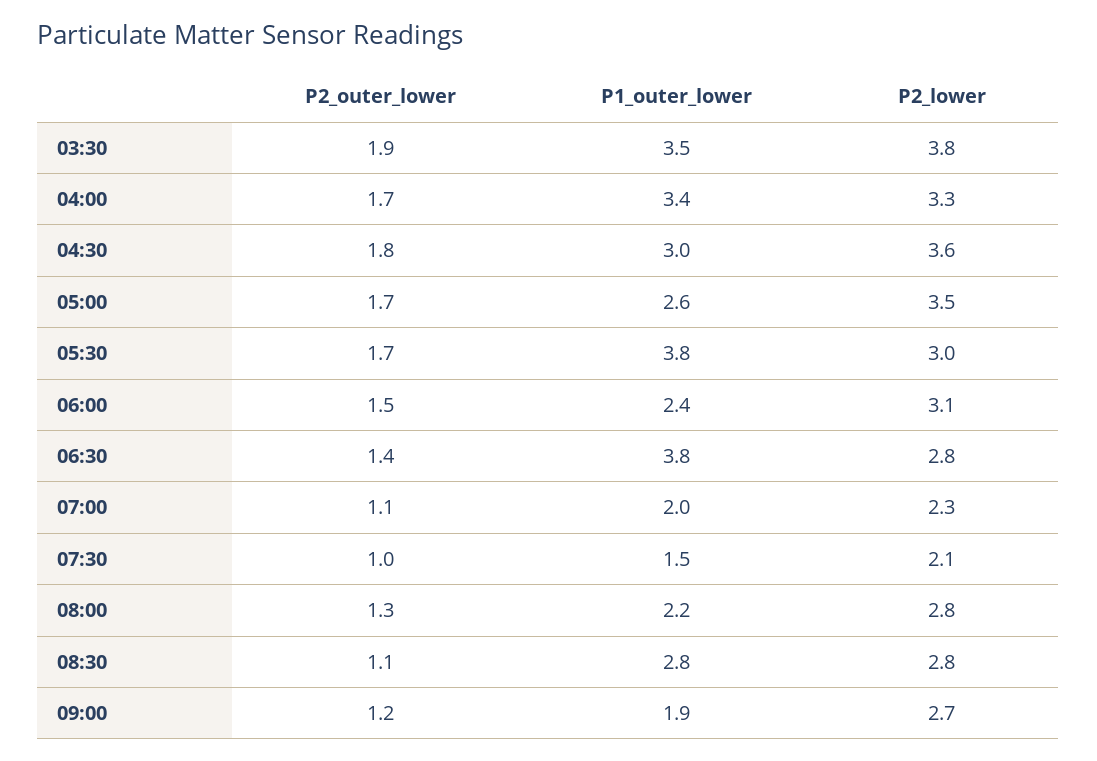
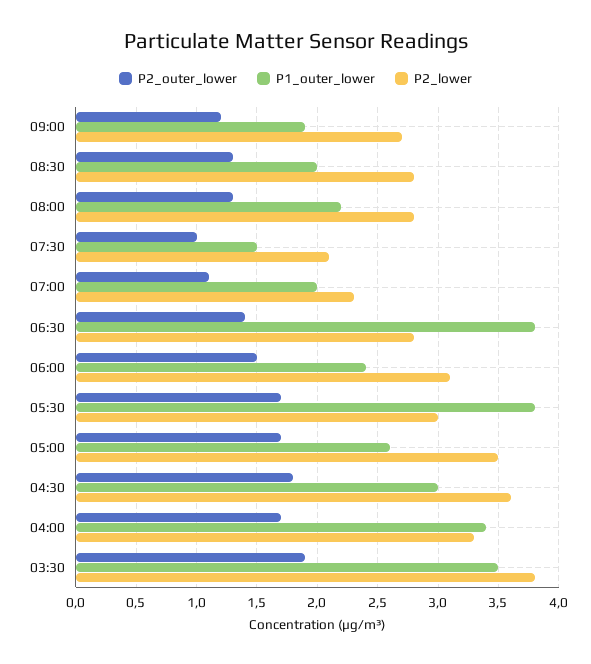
P2_outer_lower, 08:30: 1.1 -> 1.3
P1_outer_lower, 08:30: 2.8 -> 2

